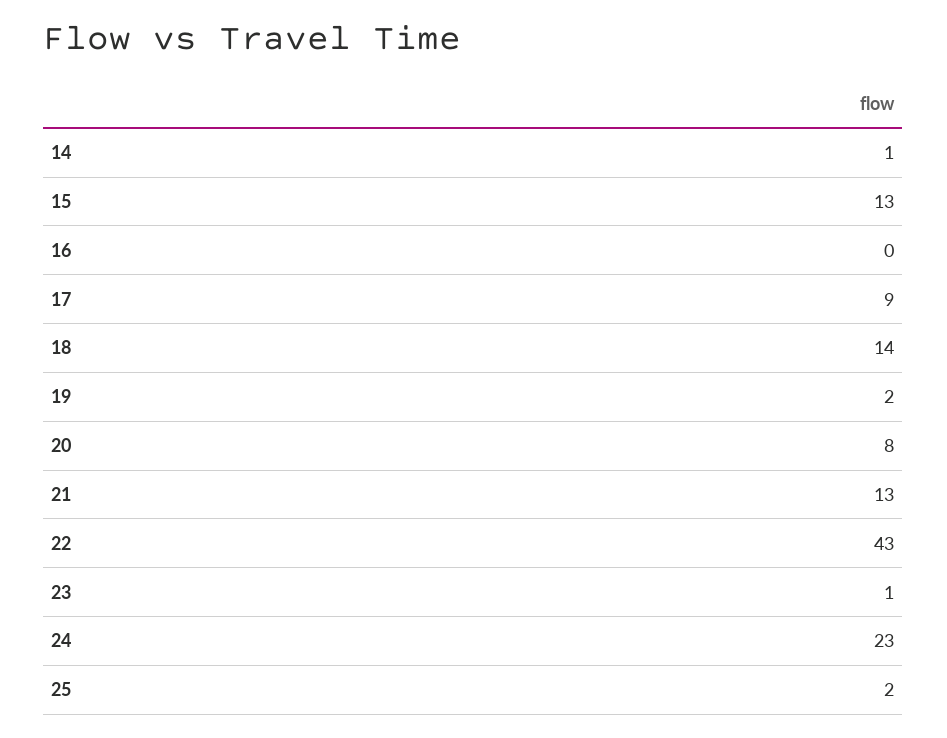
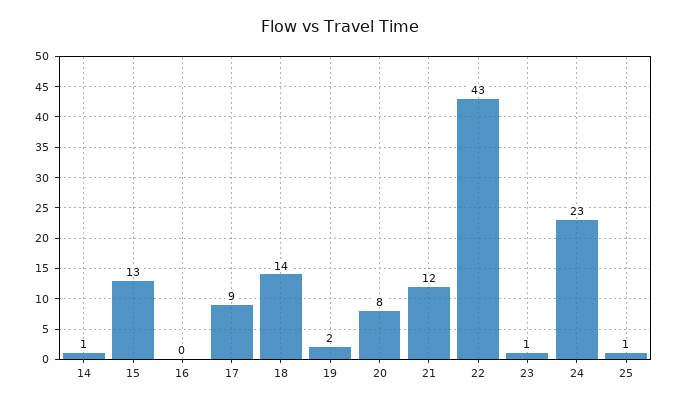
21: 13 -> 12
25: 2 -> 1

